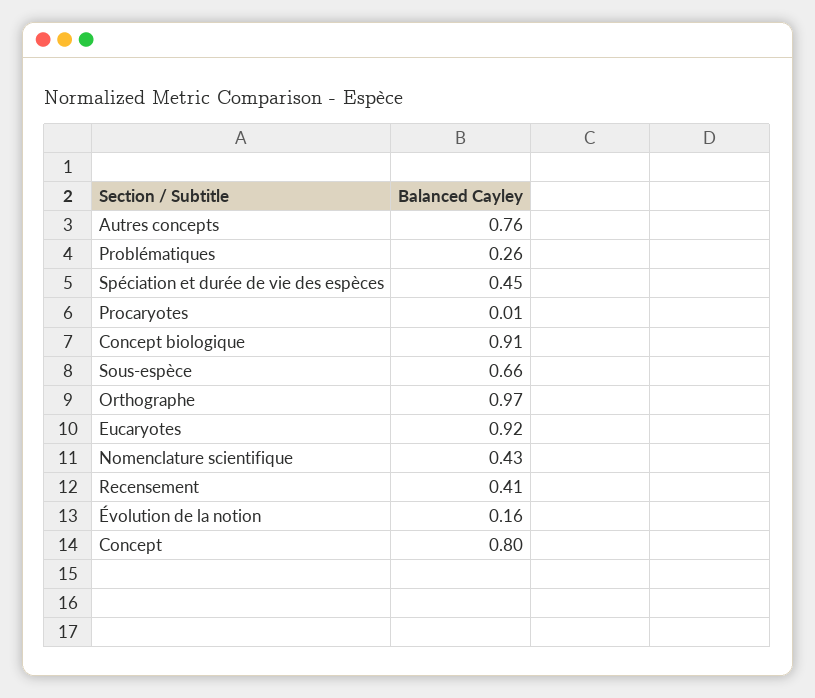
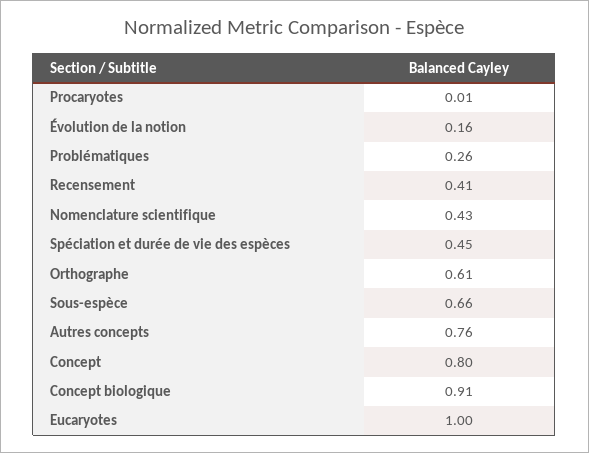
Orthographe: 0.97 -> 0.61
Eucaryotes: 0.92 -> 1

